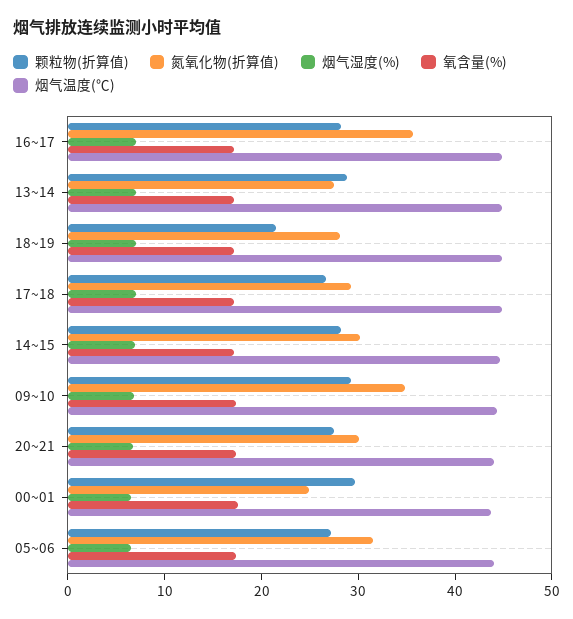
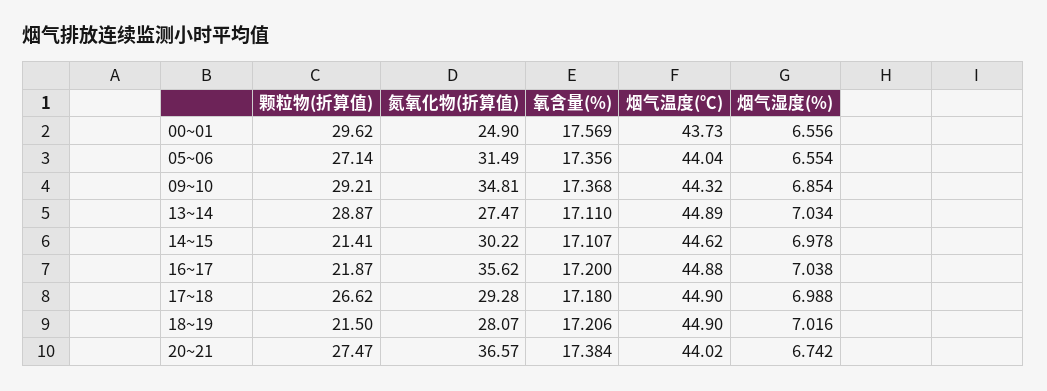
颗粒物(折算值), 16~17: 28 -> 21.87
颗粒物(折算值), 14~15: 28 -> 21.41
氮氧化物(折算值), 20~21: 30 -> 36.57

